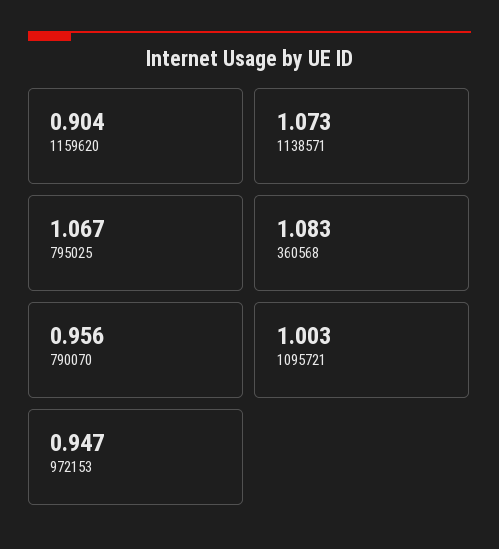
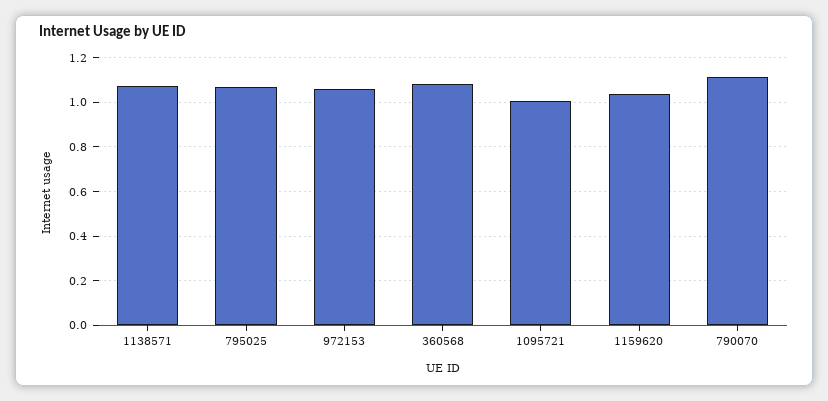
1159620: 0.904 -> 1.05
790070: 0.956 -> 1.1
972153: 0.947 -> 1.05

